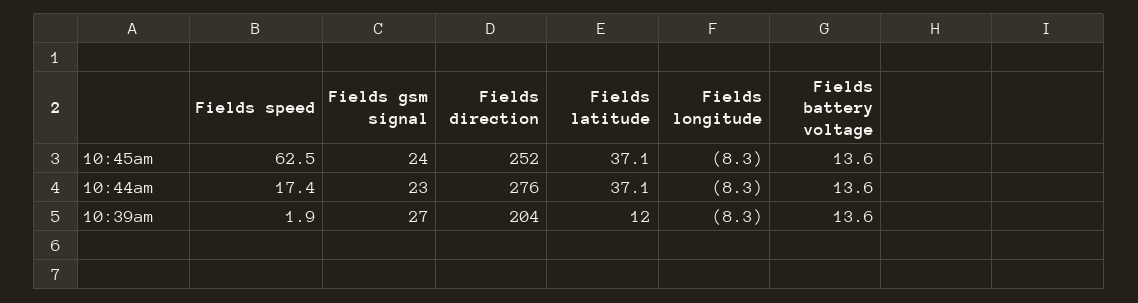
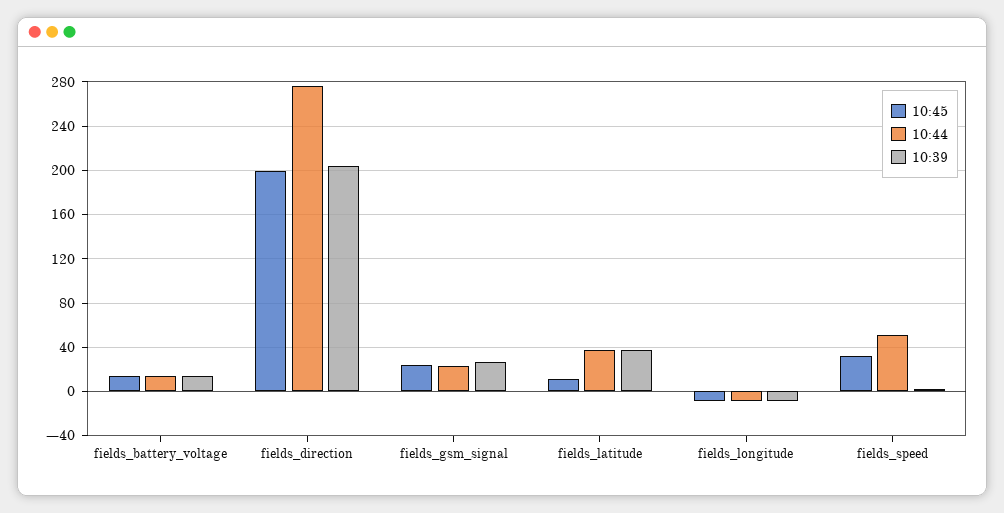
10:45am, Fields speed: 62.5 -> 30
10:45am, Fields direction: 252 -> 200
10:45am, Fields latitude: 37.1 -> 10
10:44am, Fields speed: 17.4 -> 50
10:39am, Fields latitude: 12 -> 40

